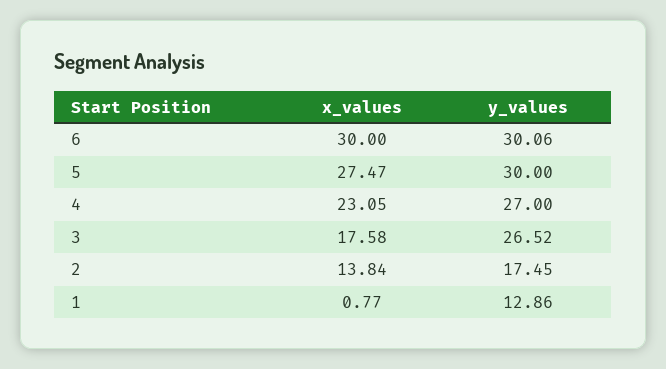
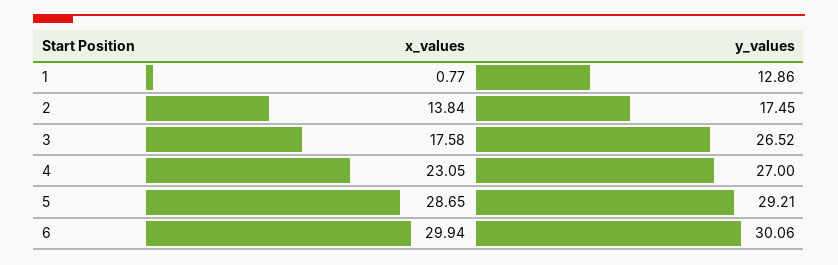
x_values, 6: 30 -> 29.94
x_values, 5: 27.47 -> 28.65
y_values, 5: 30 -> 29.21

